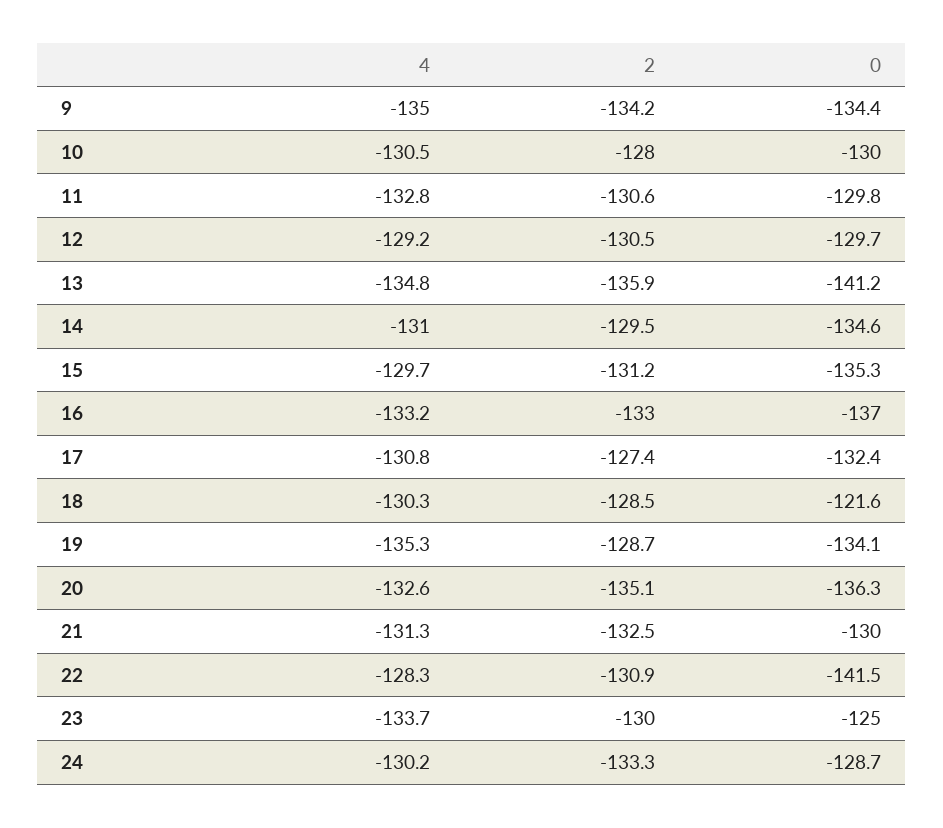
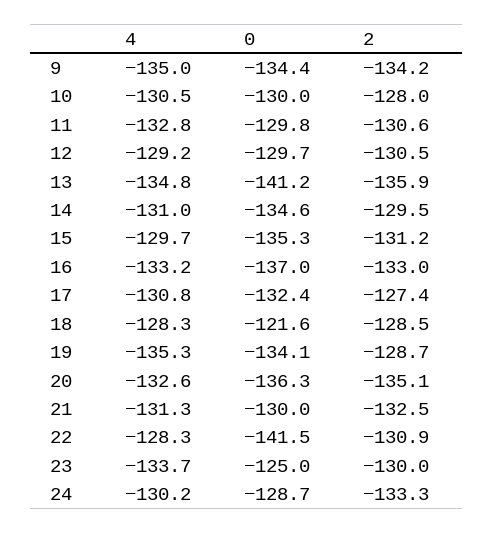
4, 18: -130.3 -> -128.3

